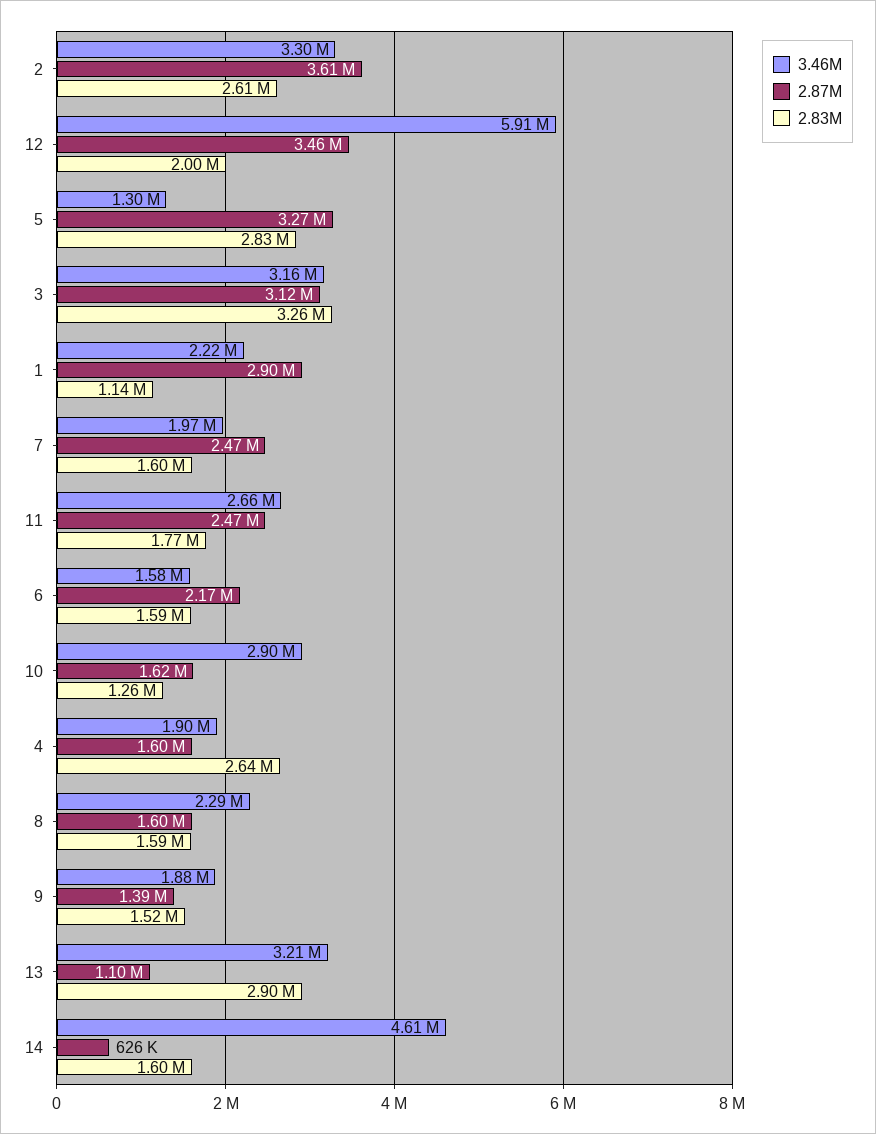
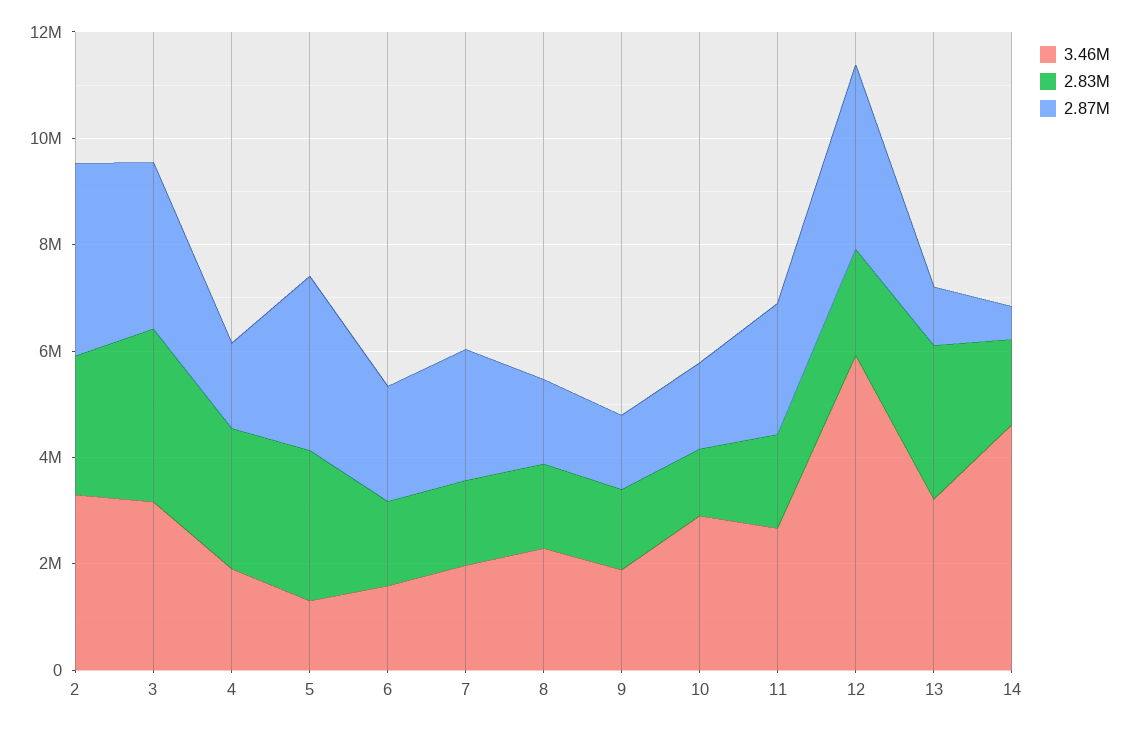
3.46M, 1: 2220000 -> none
2.87M, 1: 2900000 -> none
2.83M, 1: 1140000 -> none

